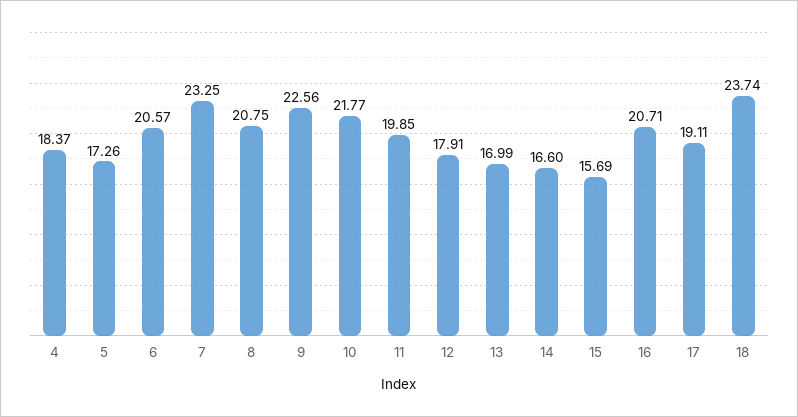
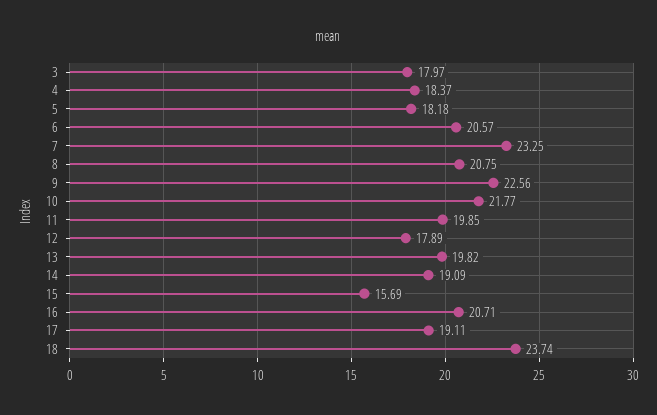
5: 17.26 -> 18.18
12: 17.91 -> 17.89
13: 16.99 -> 19.82
14: 16.6 -> 19.09
3: none -> 17.97

